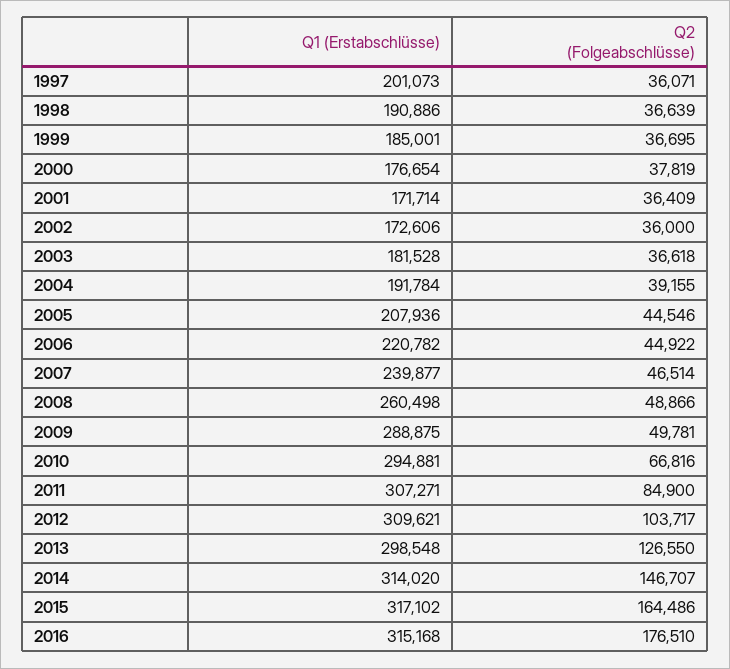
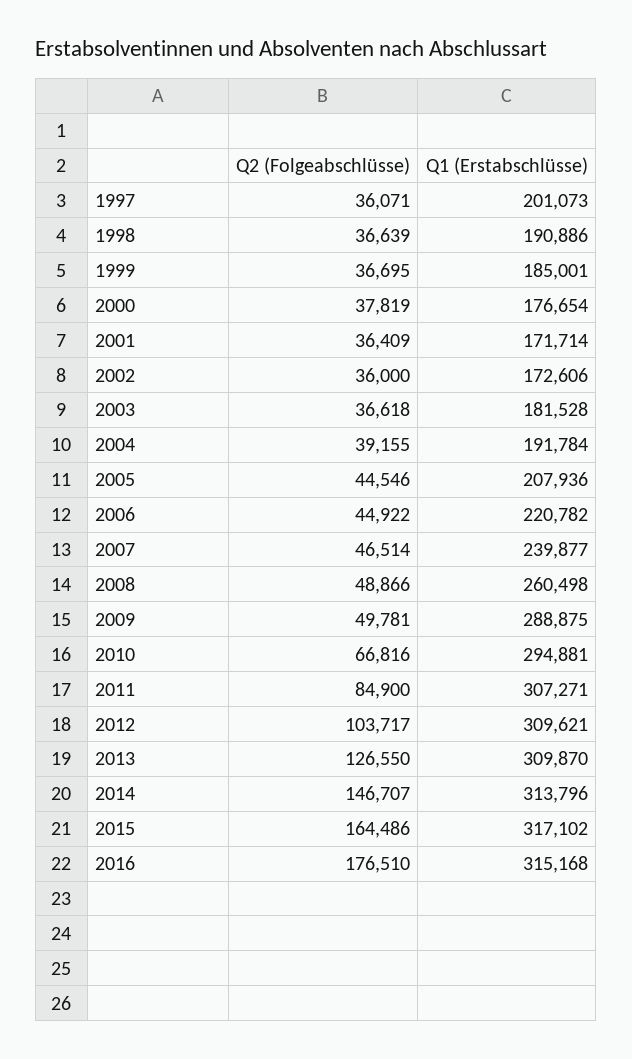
Q1 (Erstabschlüsse), 2013: 298548 -> 309870
Q1 (Erstabschlüsse), 2014: 314020 -> 313796

